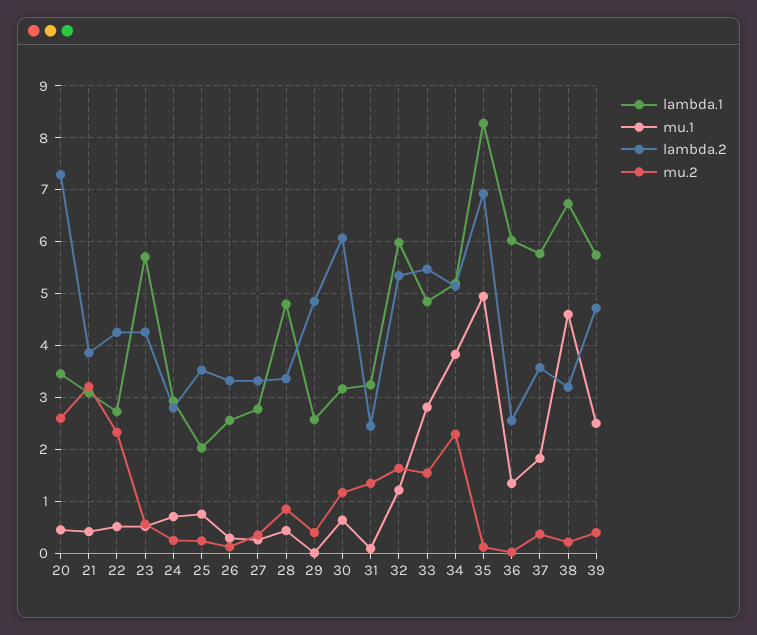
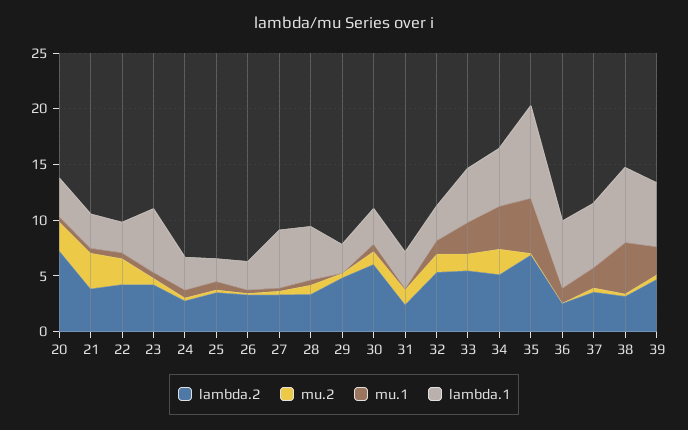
lambda.1, 27: 2.8 -> 5
lambda.1, 32: 6 -> 3

